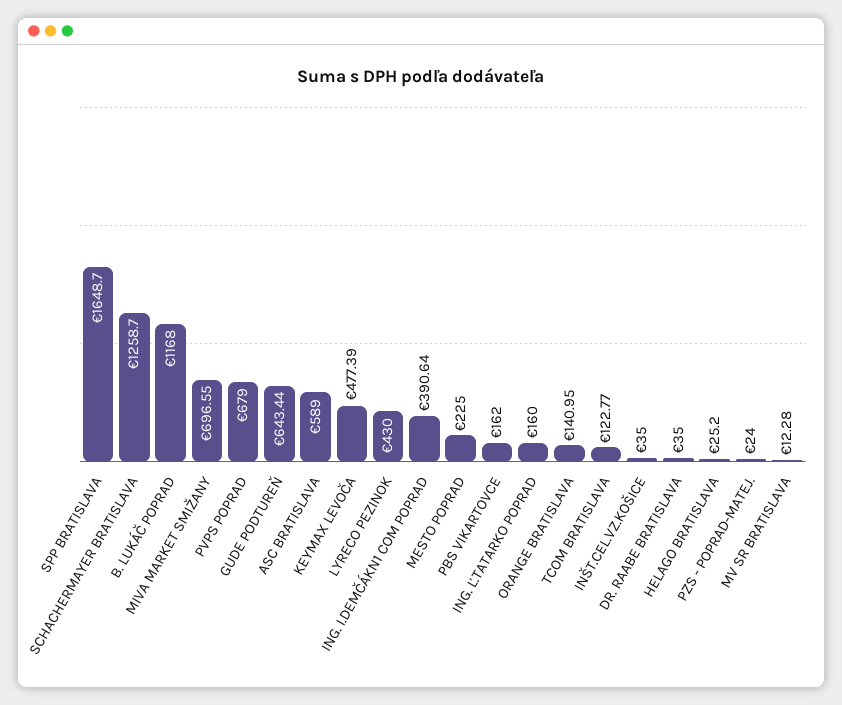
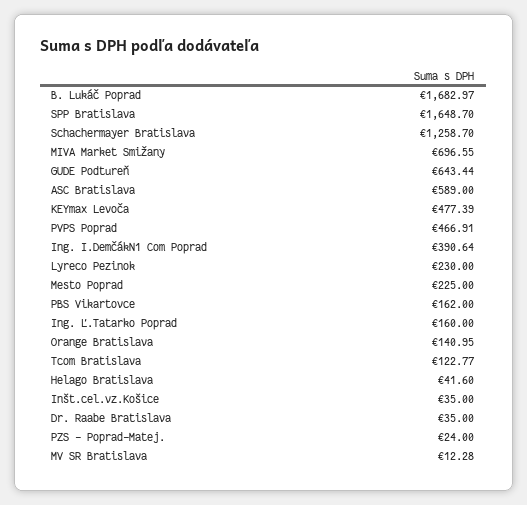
B. LUKÁČ POPRAD: 1168 -> 1682.97
PVPS POPRAD: 679 -> 466.91
LYRECO PEZINOK: 430 -> 230
HELAGO BRATISLAVA: 25.2 -> 41.6

